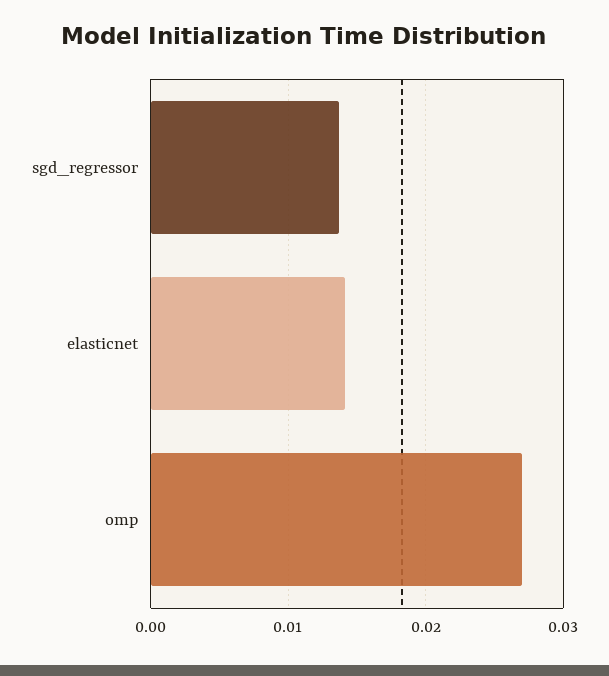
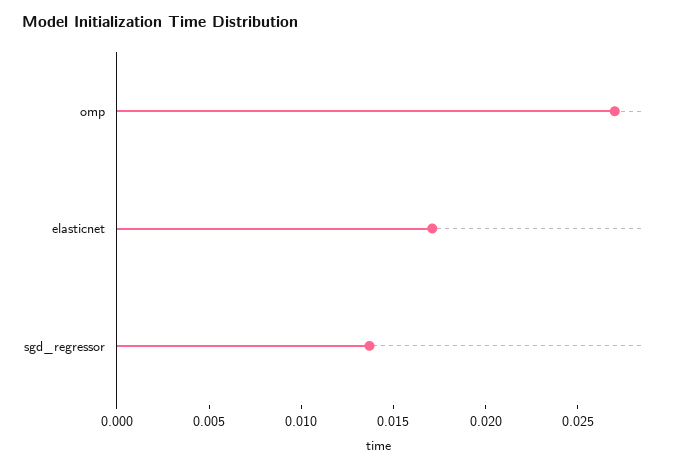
elasticnet: 0.014 -> 0.017

